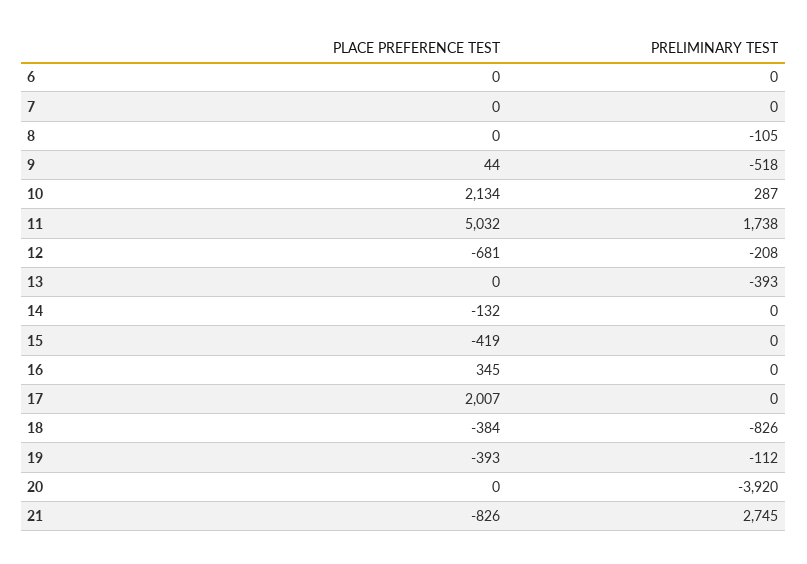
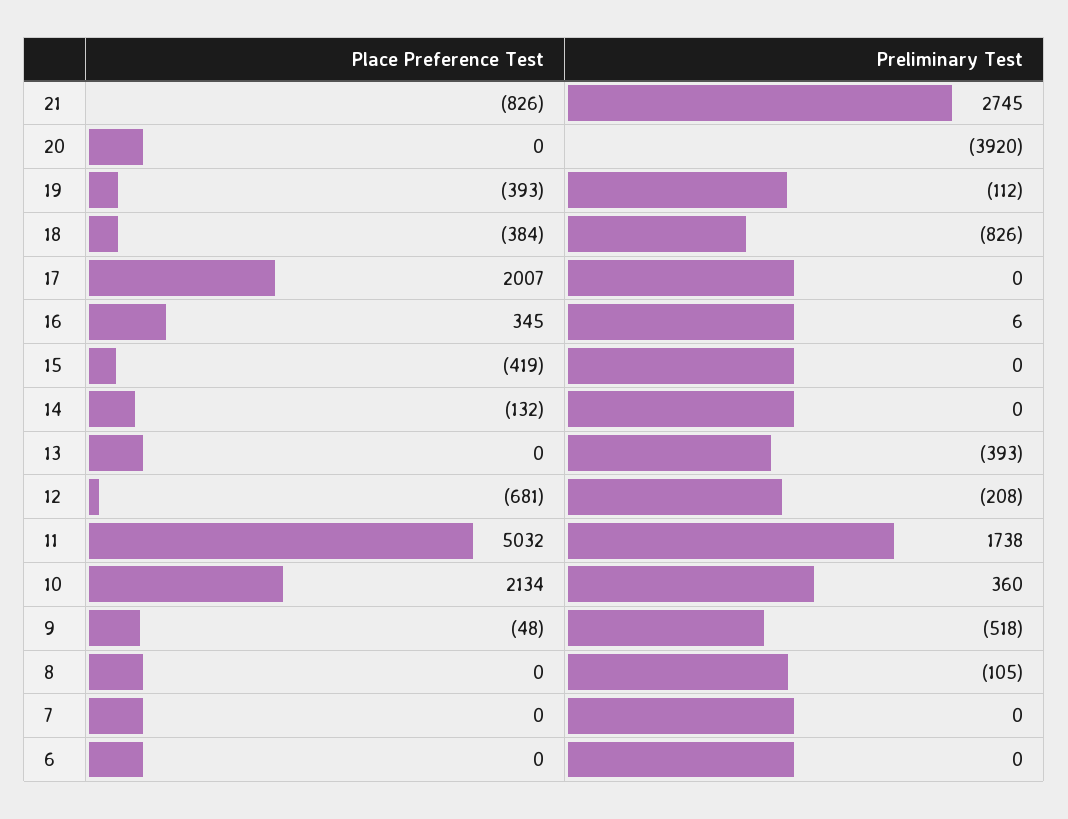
PLACE PREFERENCE TEST, 9: 44 -> -48
PRELIMINARY TEST, 10: 287 -> 360
PRELIMINARY TEST, 16: 0 -> 6

